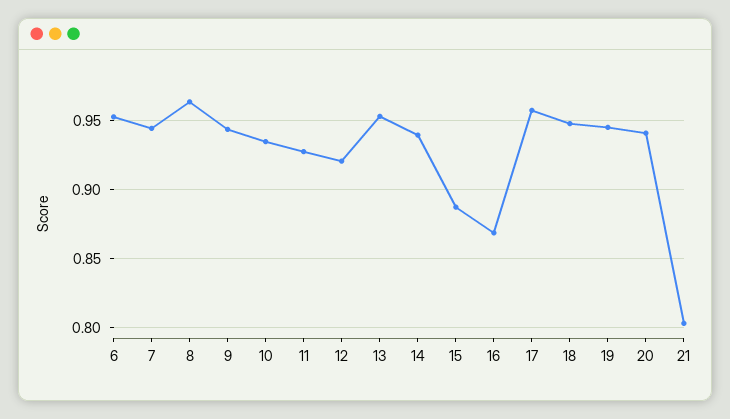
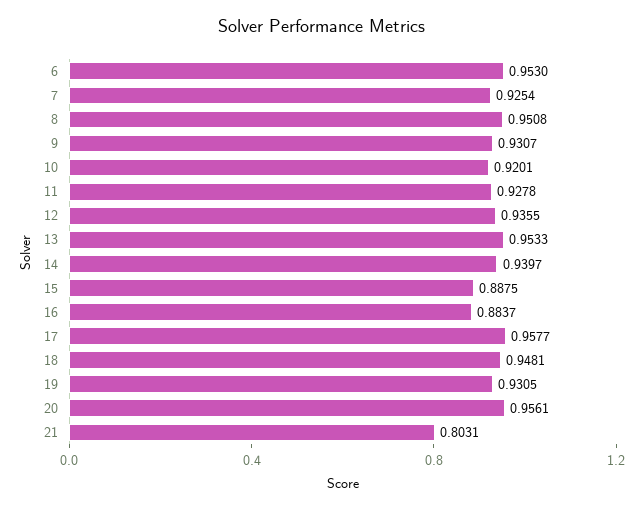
7: 0.945 -> 0.9254
8: 0.965 -> 0.9508
9: 0.945 -> 0.9307
10: 0.935 -> 0.9201
12: 0.92 -> 0.9355
16: 0.87 -> 0.8837
19: 0.945 -> 0.9305
20: 0.94 -> 0.9561

